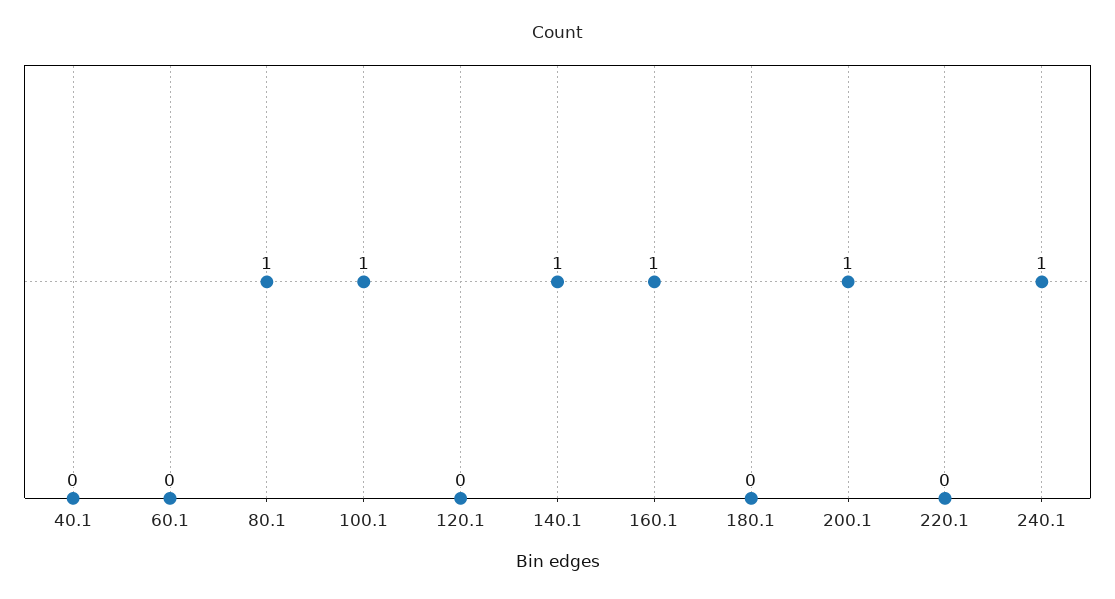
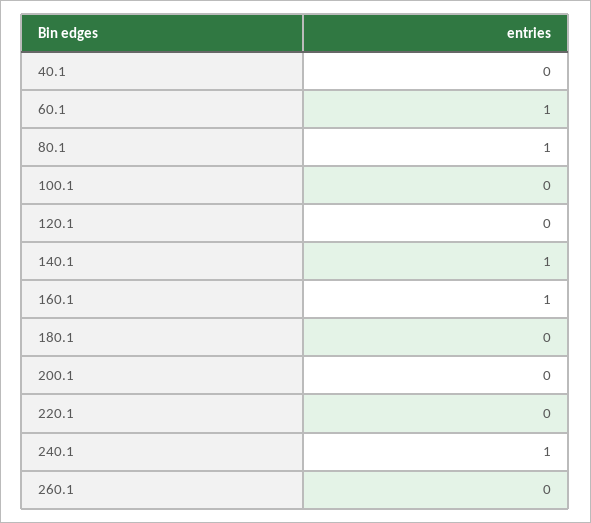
60.1: 0 -> 1
100.1: 1 -> 0
200.1: 1 -> 0
260.1: none -> 0

